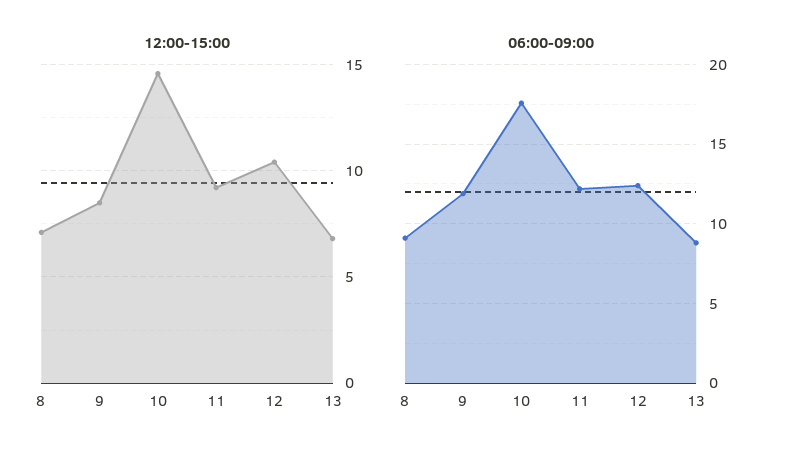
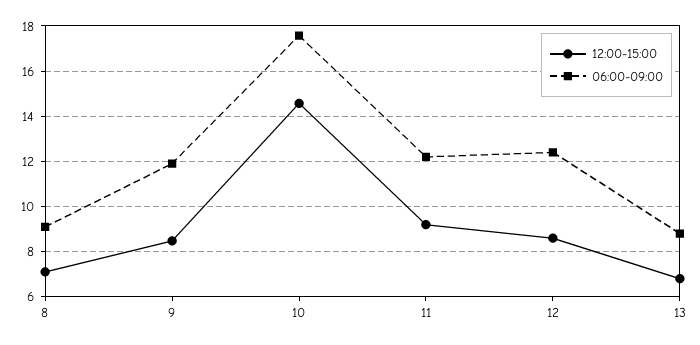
12:00-15:00, 12: 10.5 -> 8.5

